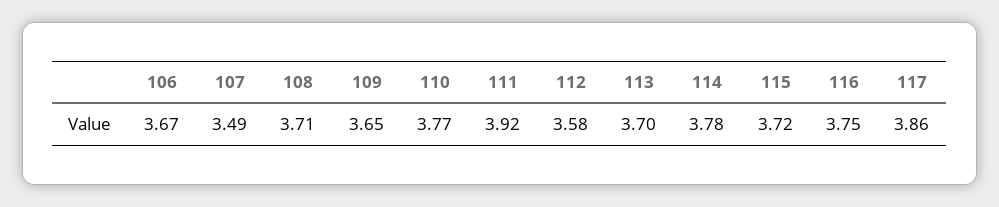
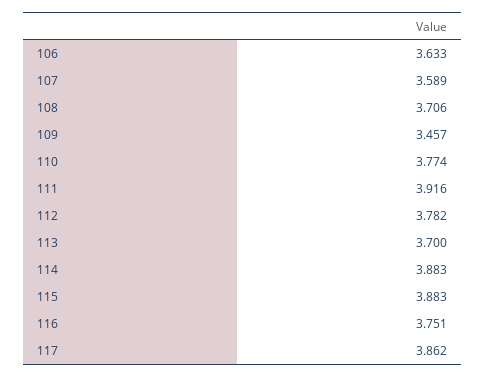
106: 3.67 -> 3.633
107: 3.49 -> 3.589
109: 3.65 -> 3.457
112: 3.58 -> 3.782
114: 3.78 -> 3.883
115: 3.72 -> 3.883

